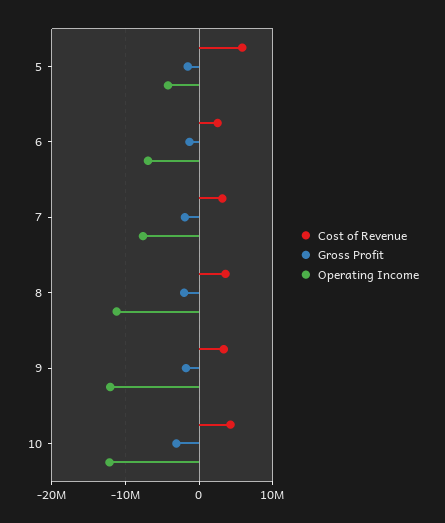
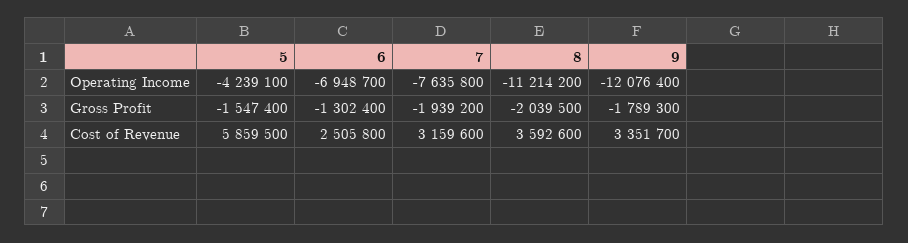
Cost of Revenue, 10: 4000000 -> none
Gross Profit, 10: -3000000 -> none
Operating Income, 10: -12000000 -> none

